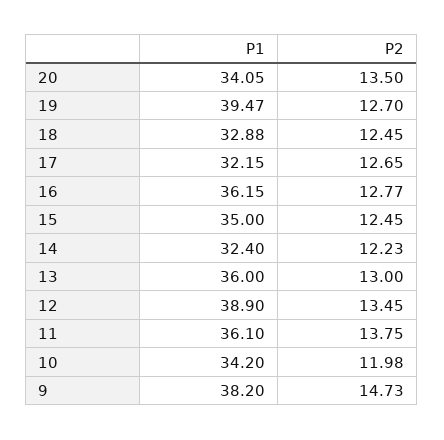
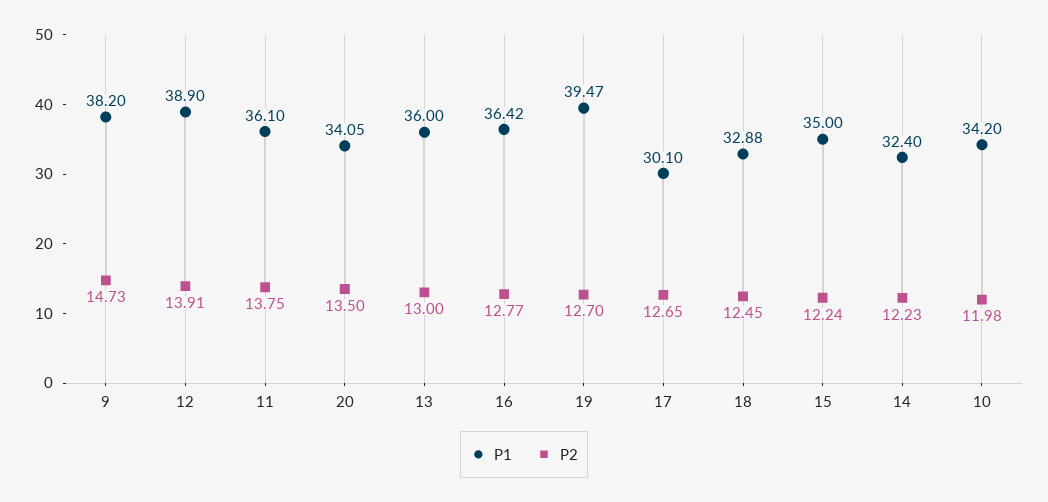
P1, 17: 32.15 -> 30.1
P1, 16: 36.15 -> 36.42
P2, 15: 12.45 -> 12.24
P2, 12: 13.45 -> 13.91

